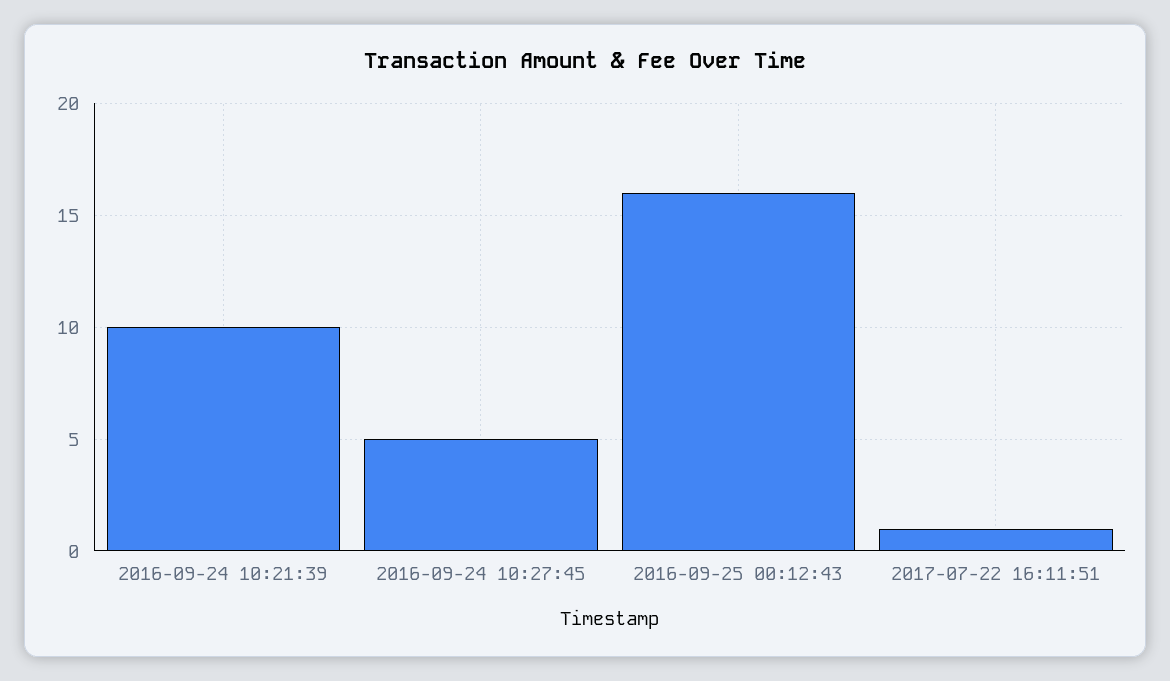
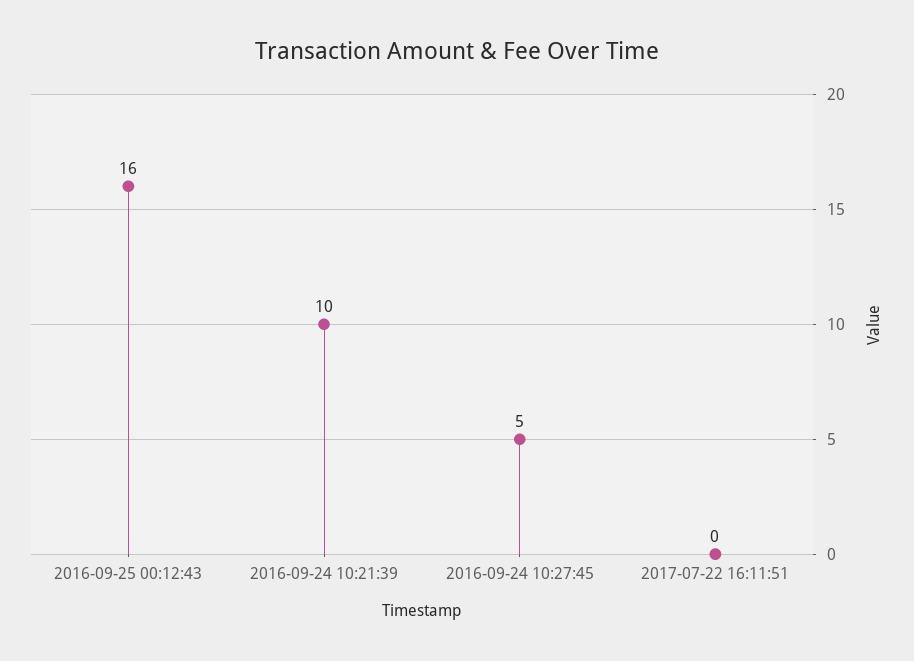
2017-07-22 16:11:51: 1 -> 0

